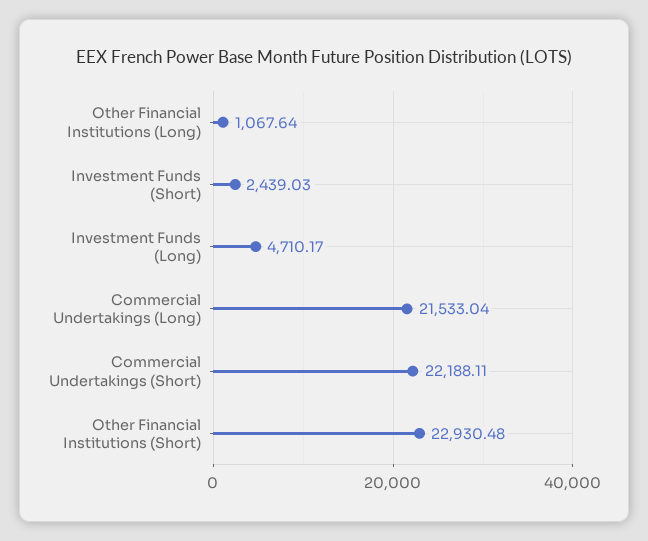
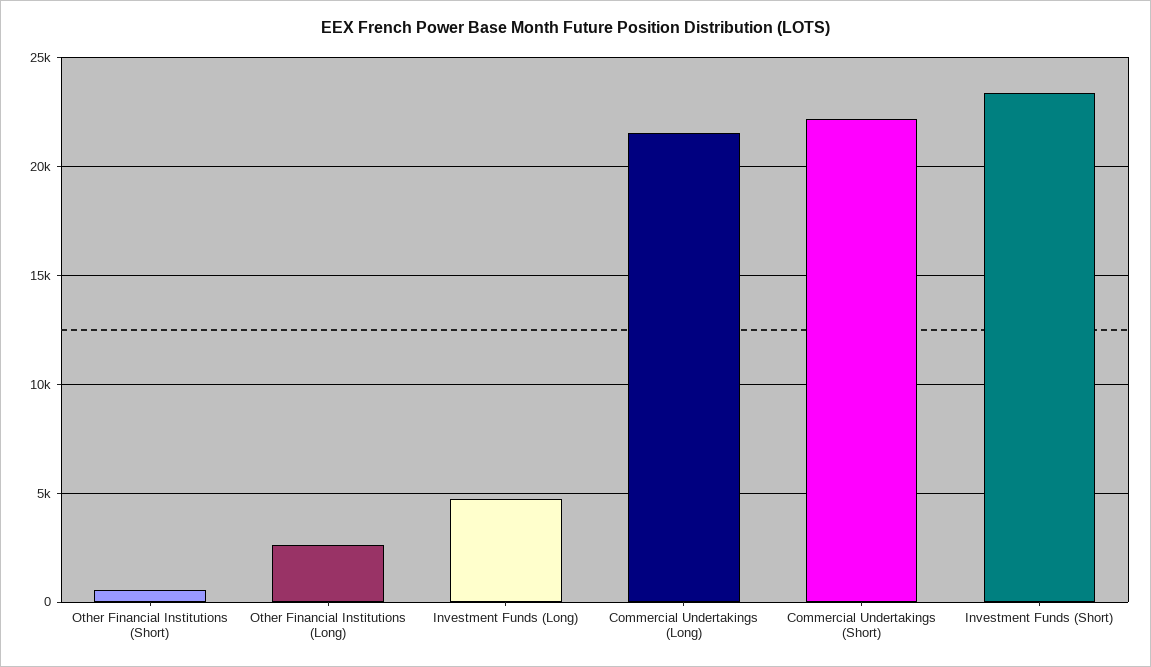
Other Financial Institutions (Long): 1067.64 -> 2500
Investment Funds (Short): 2439.03 -> 23500
Other Financial Institutions (Short): 22930.48 -> 500

